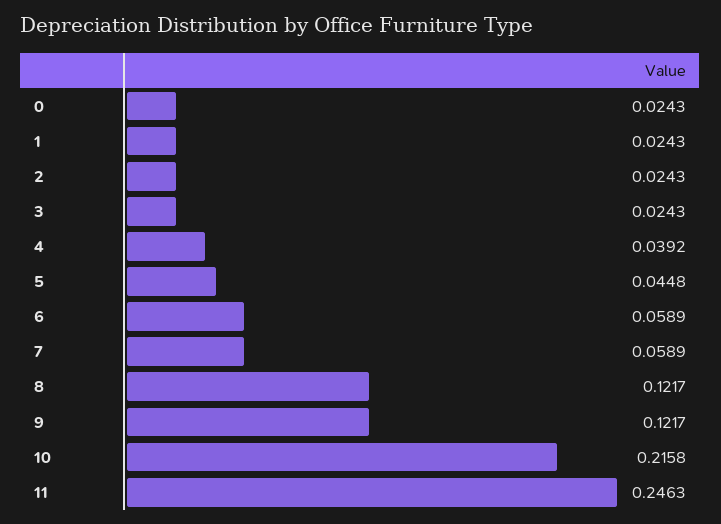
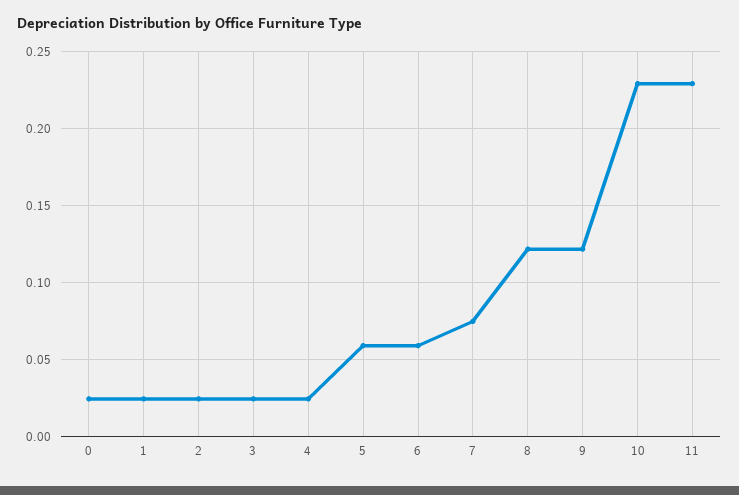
4: 0.0392 -> 0.025
5: 0.0448 -> 0.06
7: 0.0589 -> 0.075
10: 0.2158 -> 0.23
11: 0.2463 -> 0.23

